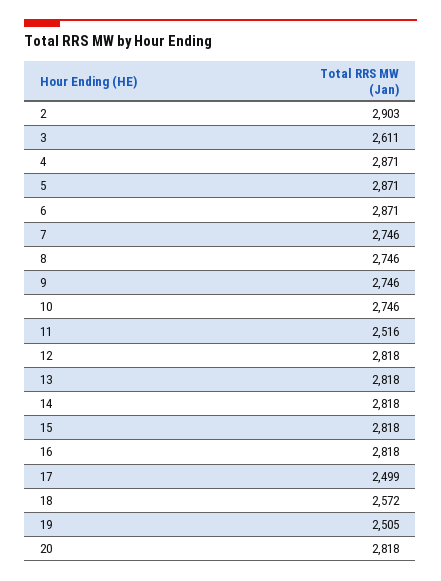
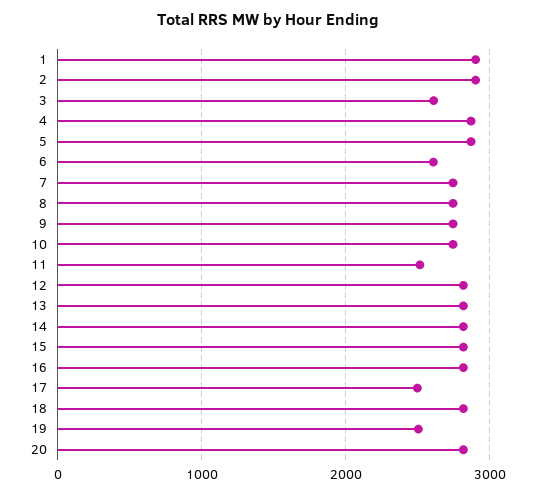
6: 2871 -> 2600
18: 2572 -> 2800
1: none -> 2900

